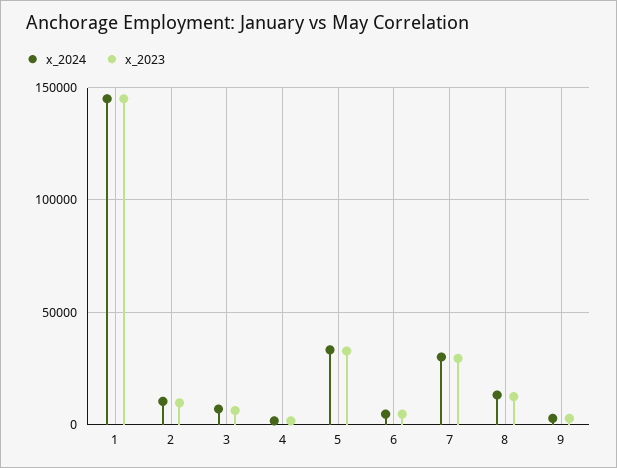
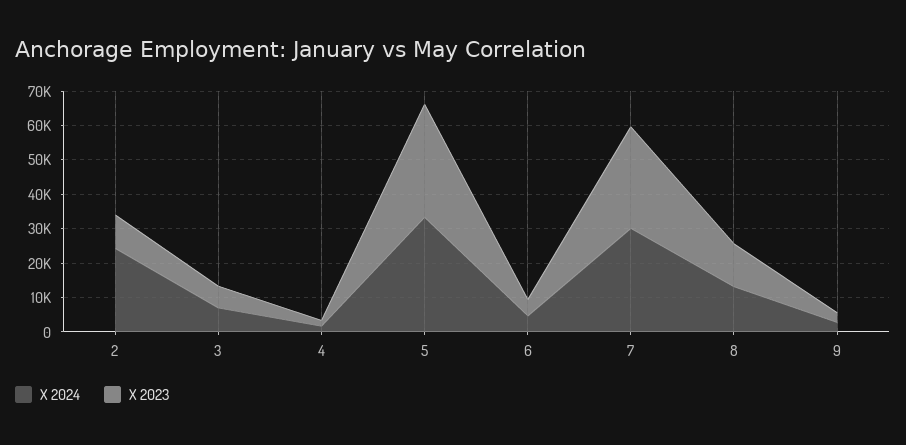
x_2024, 1: 145000 -> none
x_2023, 1: 145000 -> none
x_2024, 2: 10000 -> 25000

